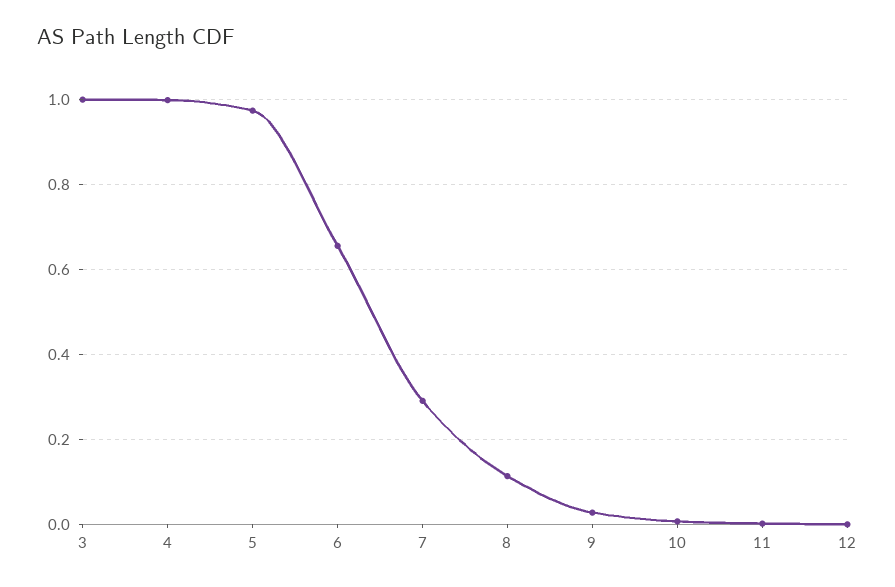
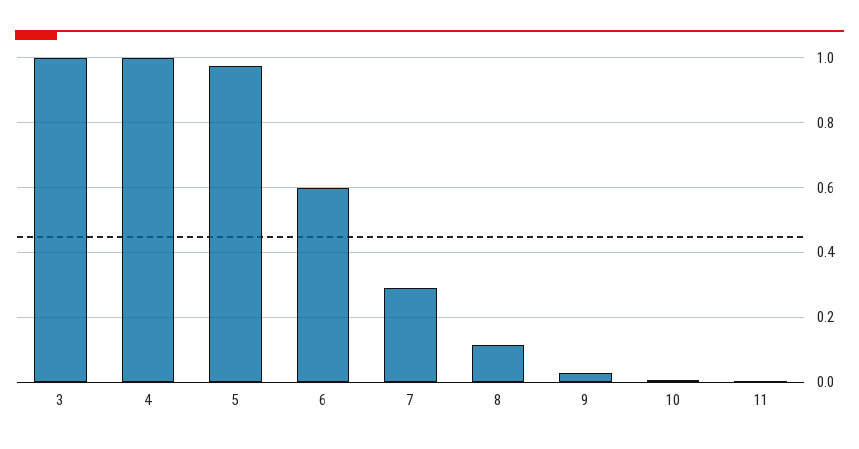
6: 0.66 -> 0.6
12: 0 -> none

